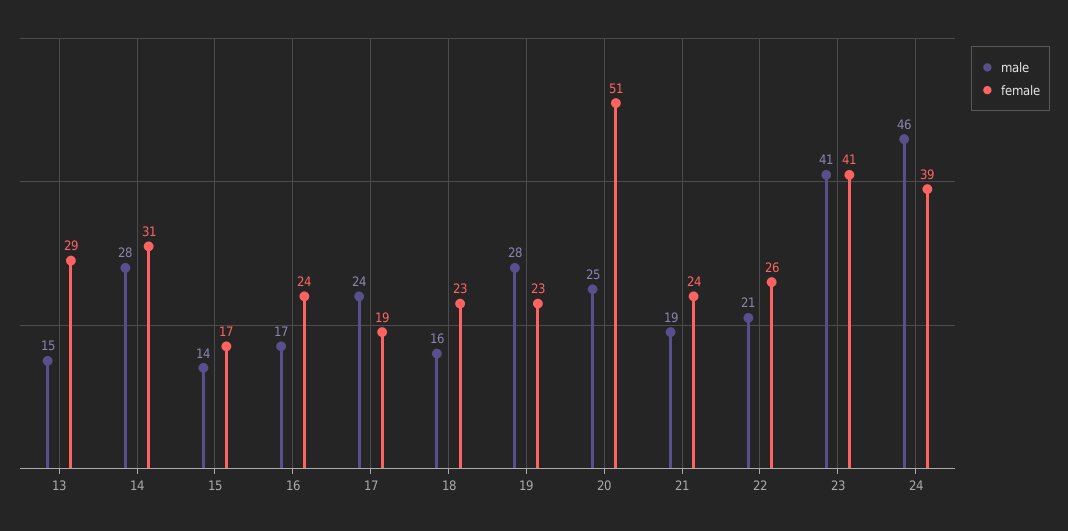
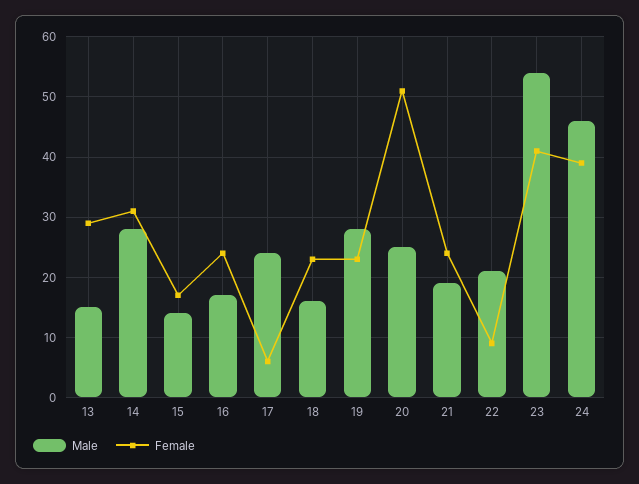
female, 17: 19 -> 6
female, 22: 26 -> 9
male, 23: 41 -> 54

